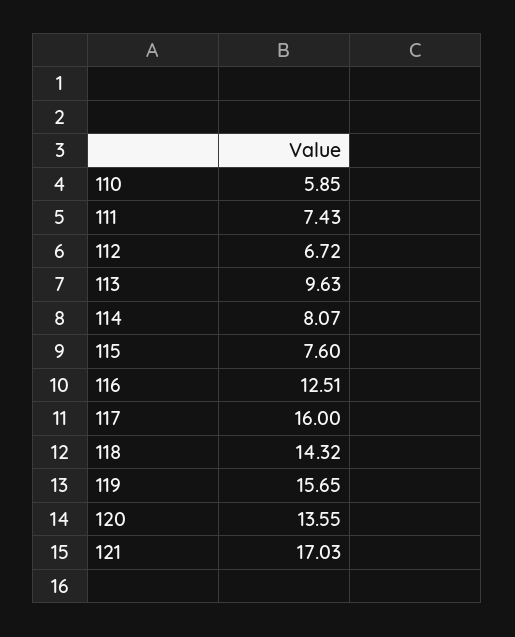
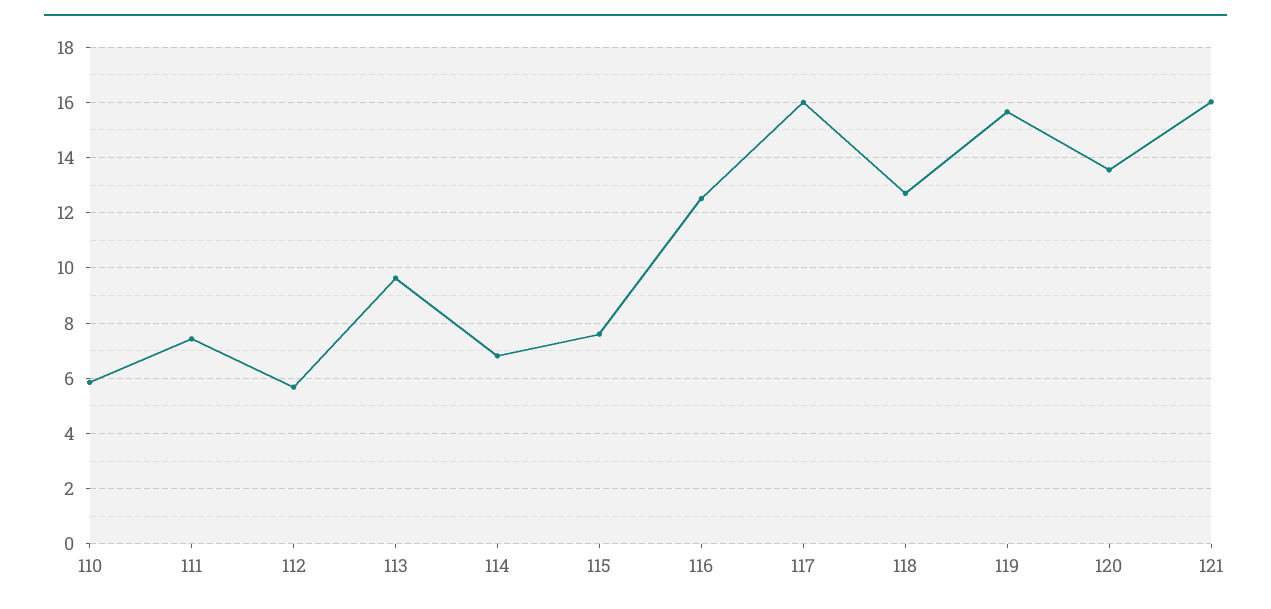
112: 6.72 -> 5.75
114: 8.07 -> 6.75
118: 14.32 -> 12.75
121: 17.03 -> 16

